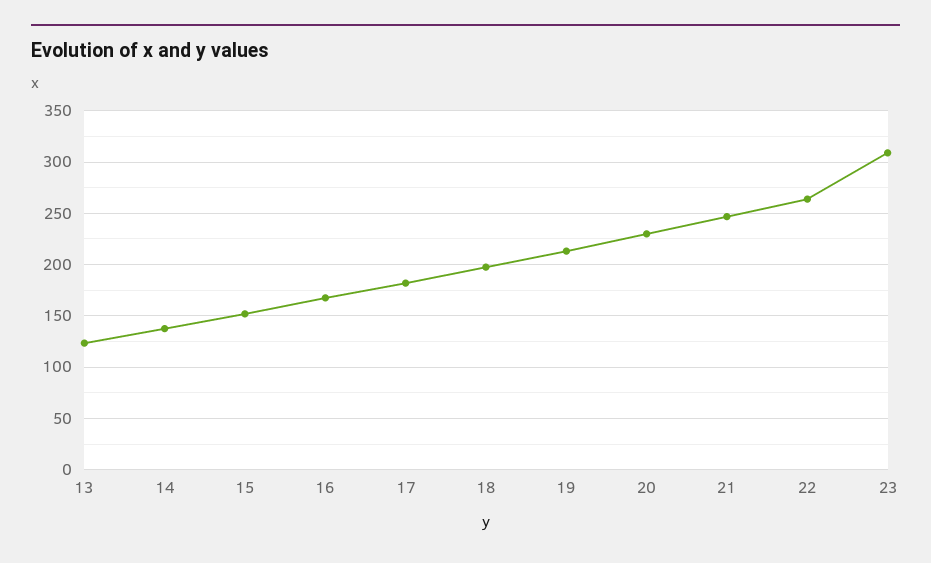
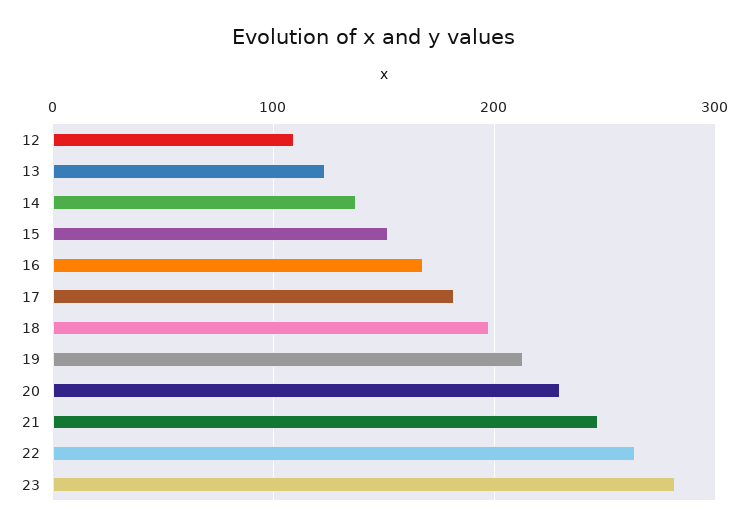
23: 310 -> 280
12: none -> 110

